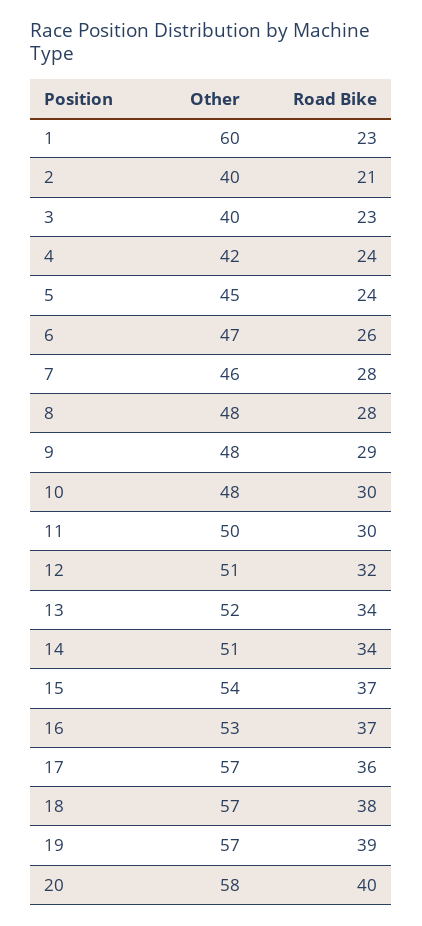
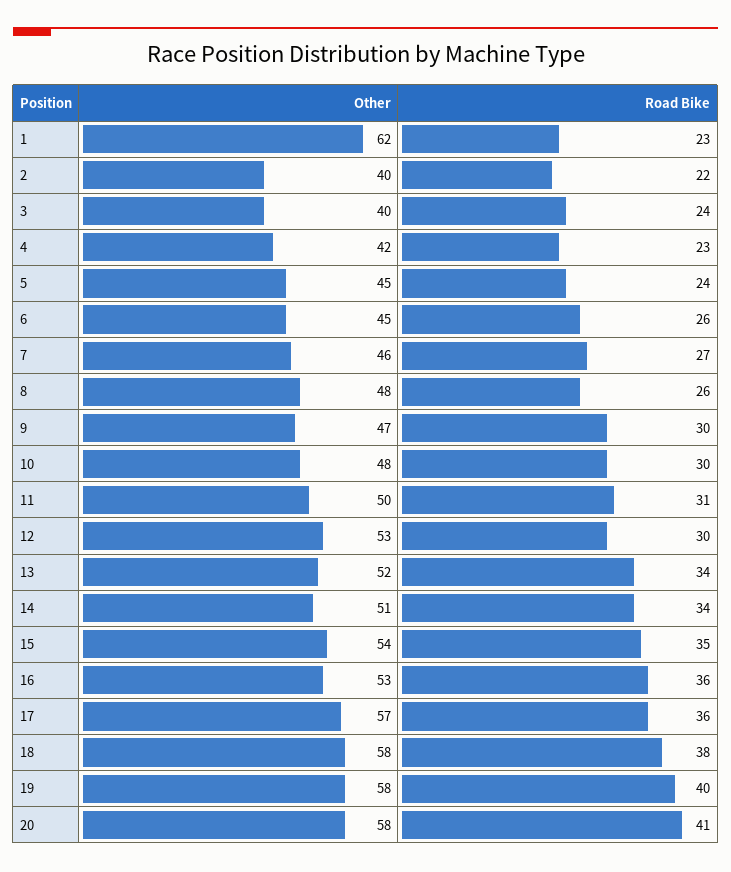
Other, 1: 60 -> 62
Road Bike, 2: 21 -> 22
Road Bike, 3: 23 -> 24
Road Bike, 4: 24 -> 23
Other, 6: 47 -> 45
Road Bike, 7: 28 -> 27
Road Bike, 8: 28 -> 26
Other, 9: 48 -> 47
Road Bike, 9: 29 -> 30
Road Bike, 11: 30 -> 31
Other, 12: 51 -> 53
Road Bike, 12: 32 -> 30
Road Bike, 15: 37 -> 35
Road Bike, 16: 37 -> 36
Other, 18: 57 -> 58
Other, 19: 57 -> 58
Road Bike, 19: 39 -> 40
Road Bike, 20: 40 -> 41

